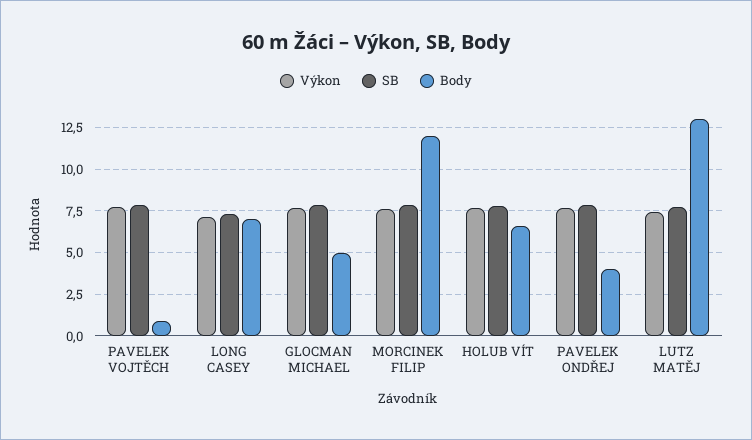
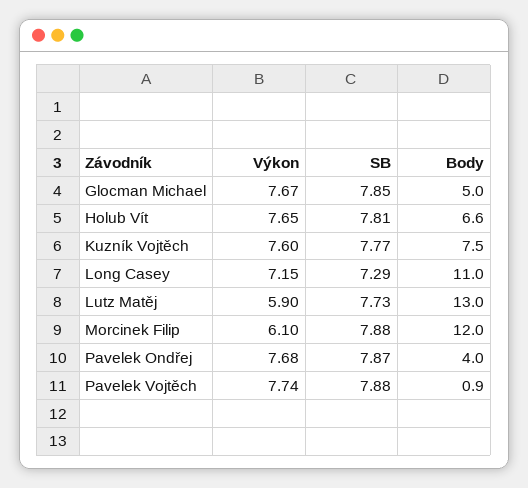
Body, LONG CASEY: 7 -> 11
Výkon, MORCINEK FILIP: 7.5 -> 6.1
Výkon, LUTZ MATĚJ: 7.5 -> 5.9
Výkon, Kuzník Vojtěch: none -> 7.6
SB, Kuzník Vojtěch: none -> 7.77
Body, Kuzník Vojtěch: none -> 7.5

